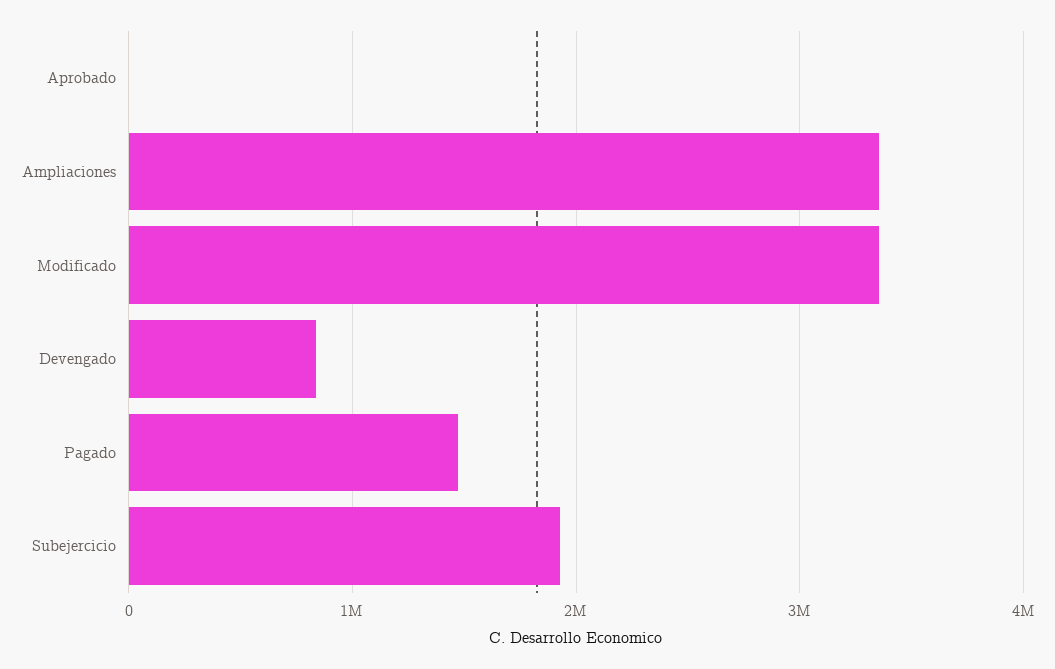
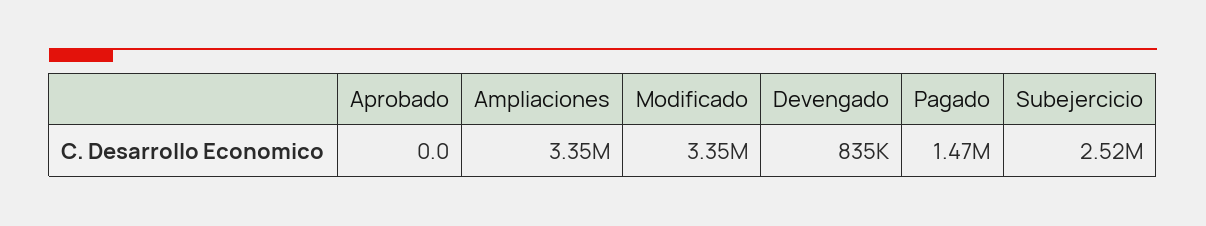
Subejercicio: 1900000 -> 2520000

